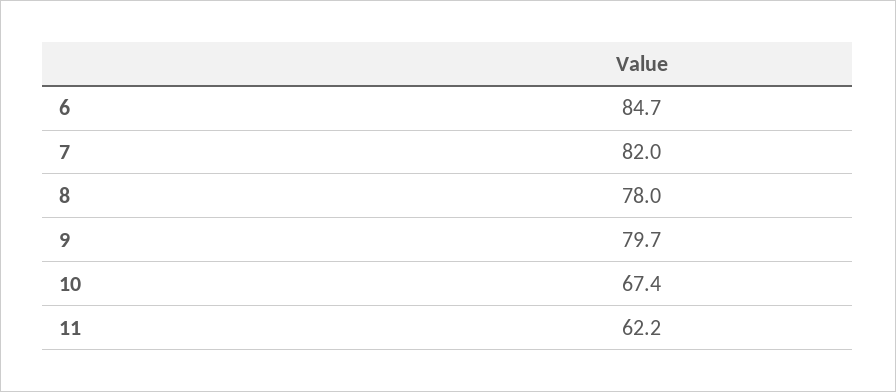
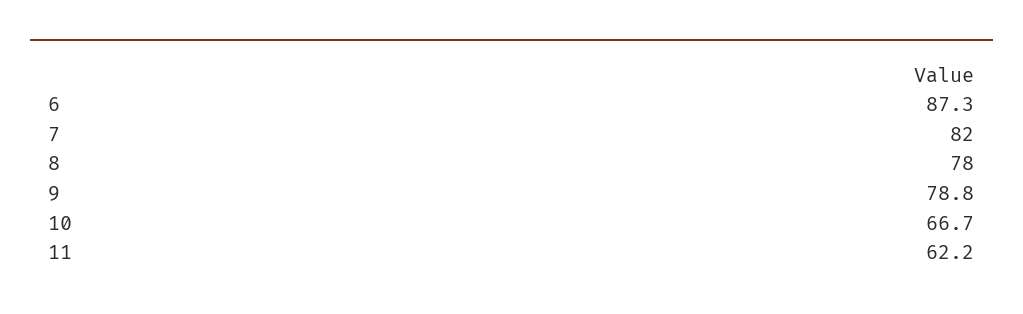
6: 84.7 -> 87.3
9: 79.7 -> 78.8
10: 67.4 -> 66.7

